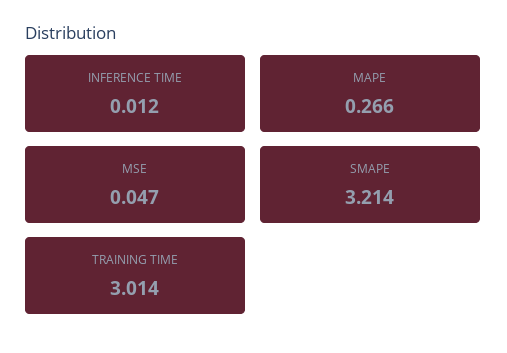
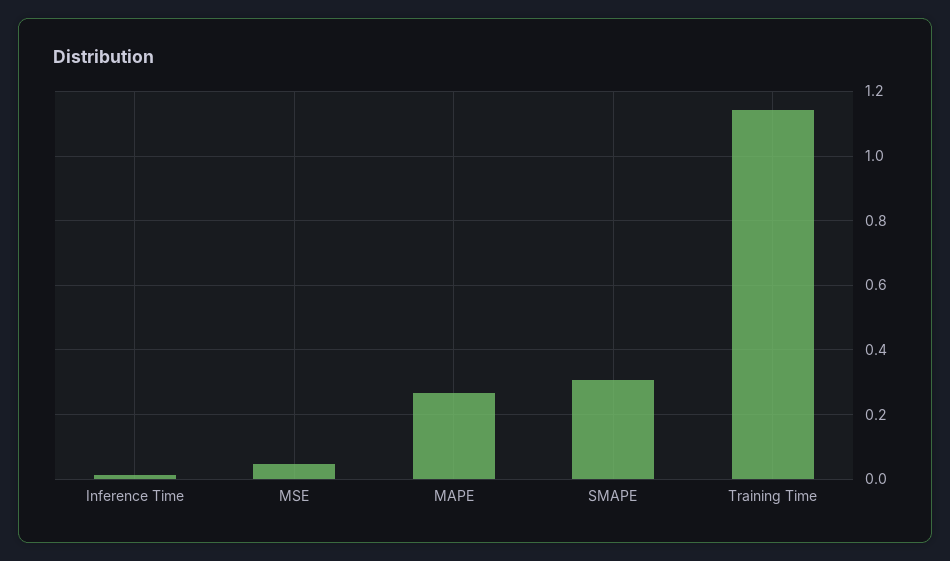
SMAPE: 3.214 -> 0.3
TRAINING TIME: 3.014 -> 1.14

